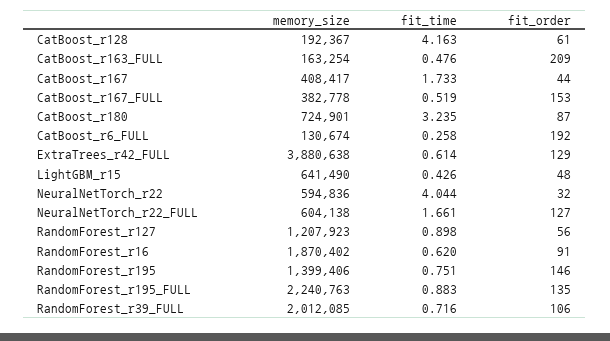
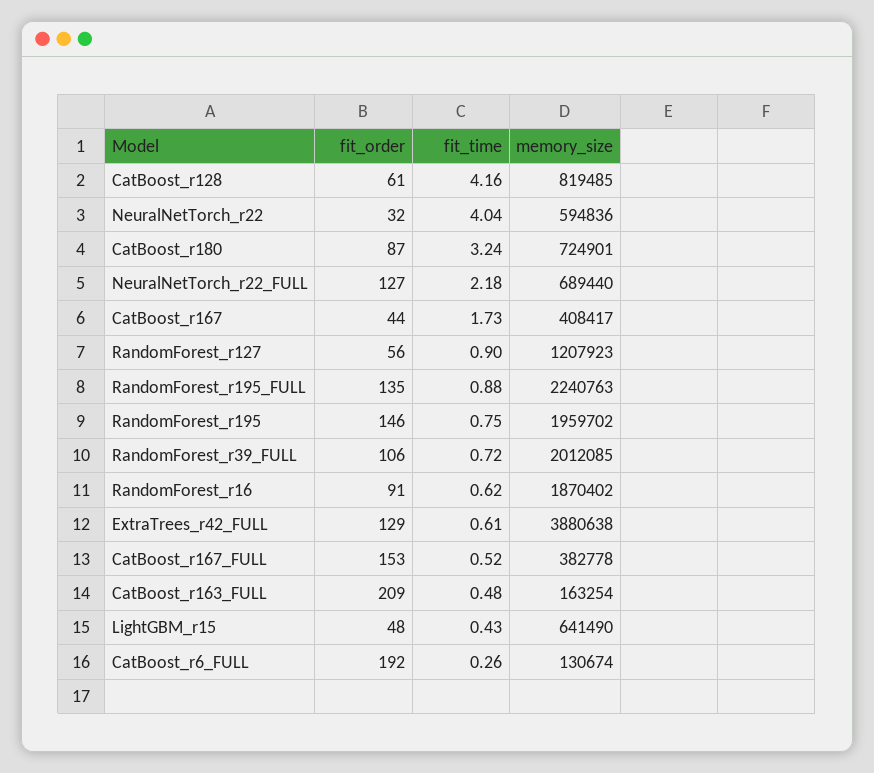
memory_size, CatBoost_r128: 192367 -> 819485
memory_size, NeuralNetTorch_r22_FULL: 604138 -> 689440
fit_time, NeuralNetTorch_r22_FULL: 1.661 -> 2.18
memory_size, RandomForest_r195: 1399406 -> 1959702

